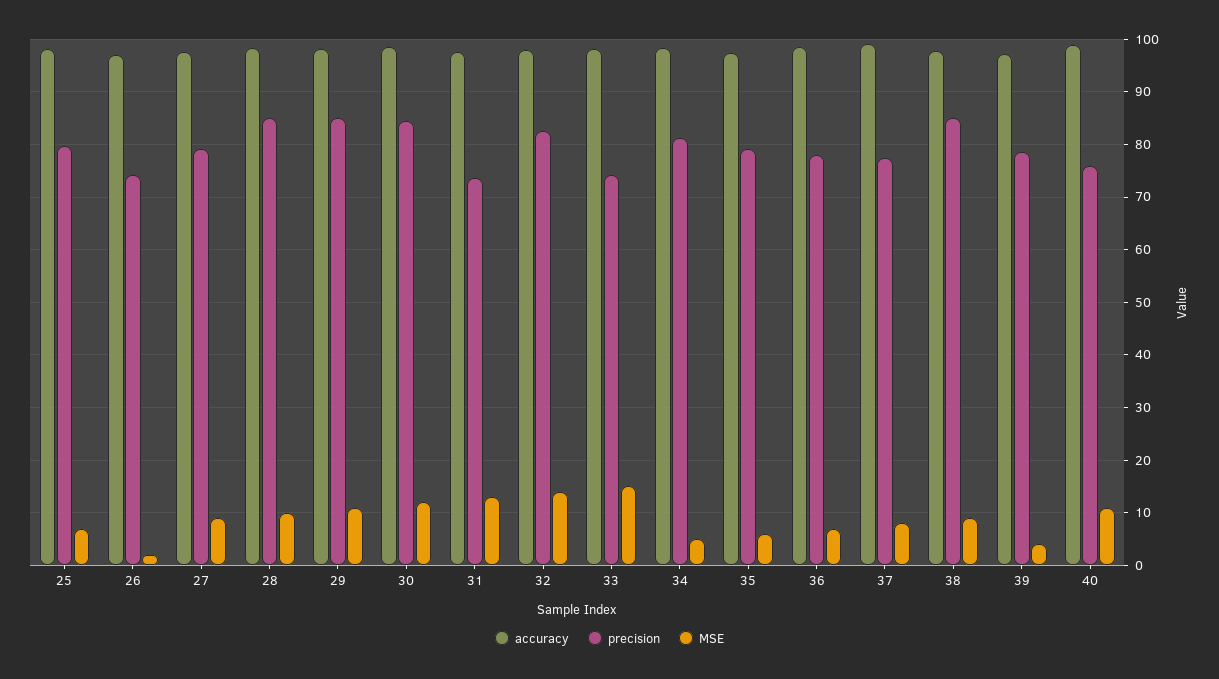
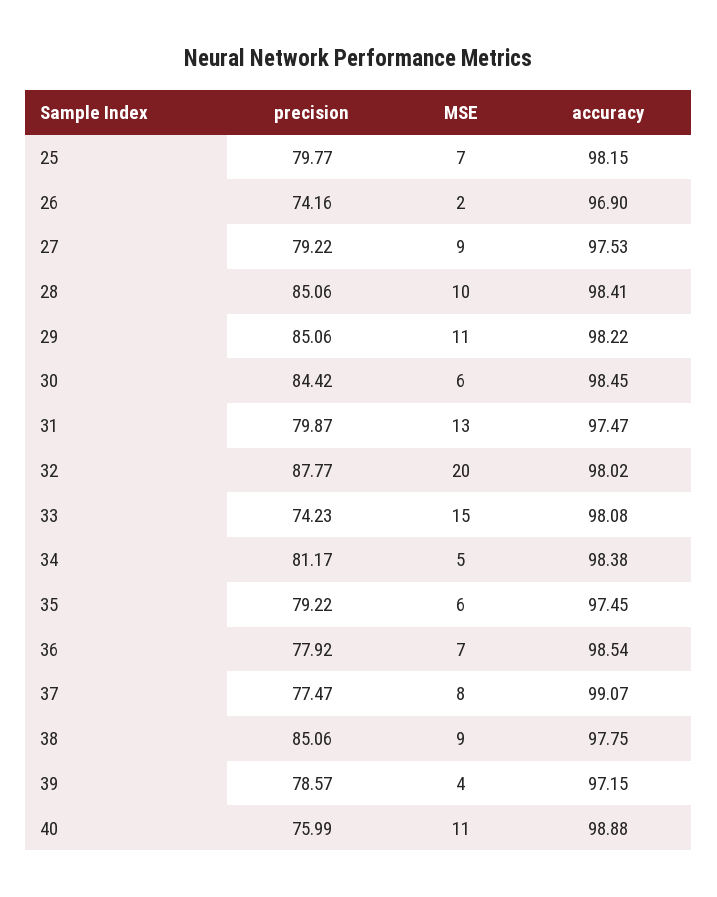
MSE, 30: 12 -> 6
precision, 31: 74 -> 79.87
precision, 32: 82 -> 87.77
MSE, 32: 14 -> 20

